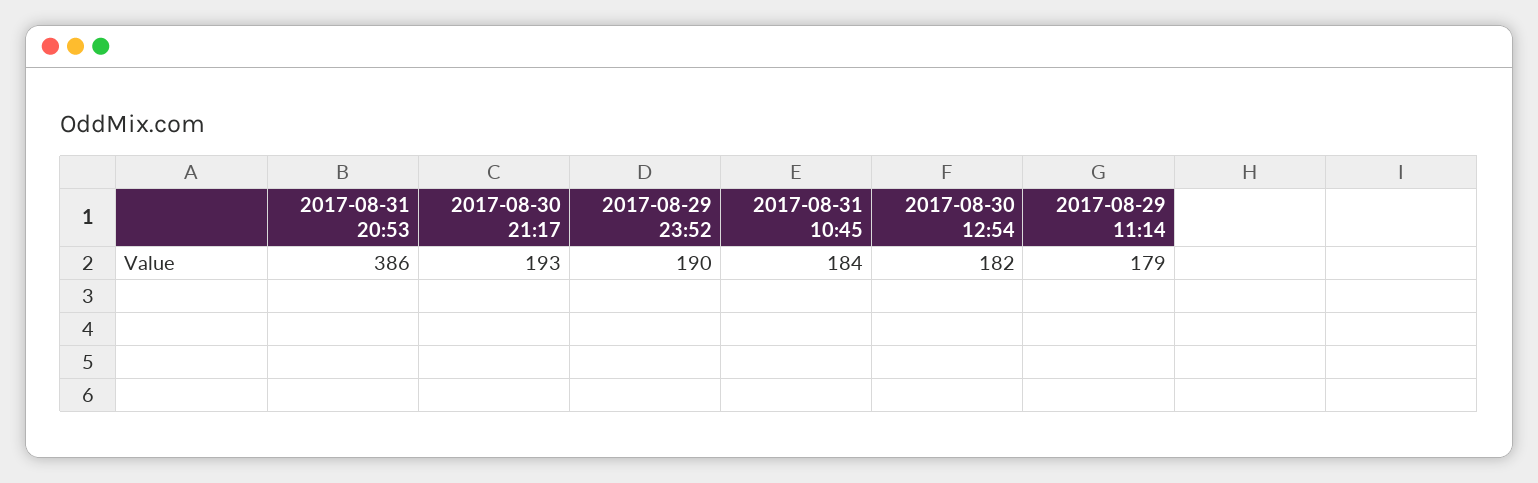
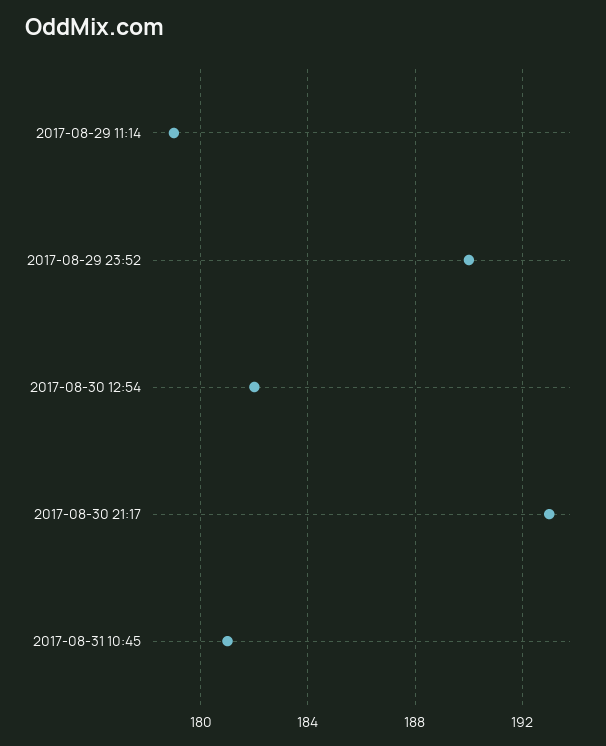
2017-08-31 20:53: 386 -> none
2017-08-31 10:45: 184 -> 181

